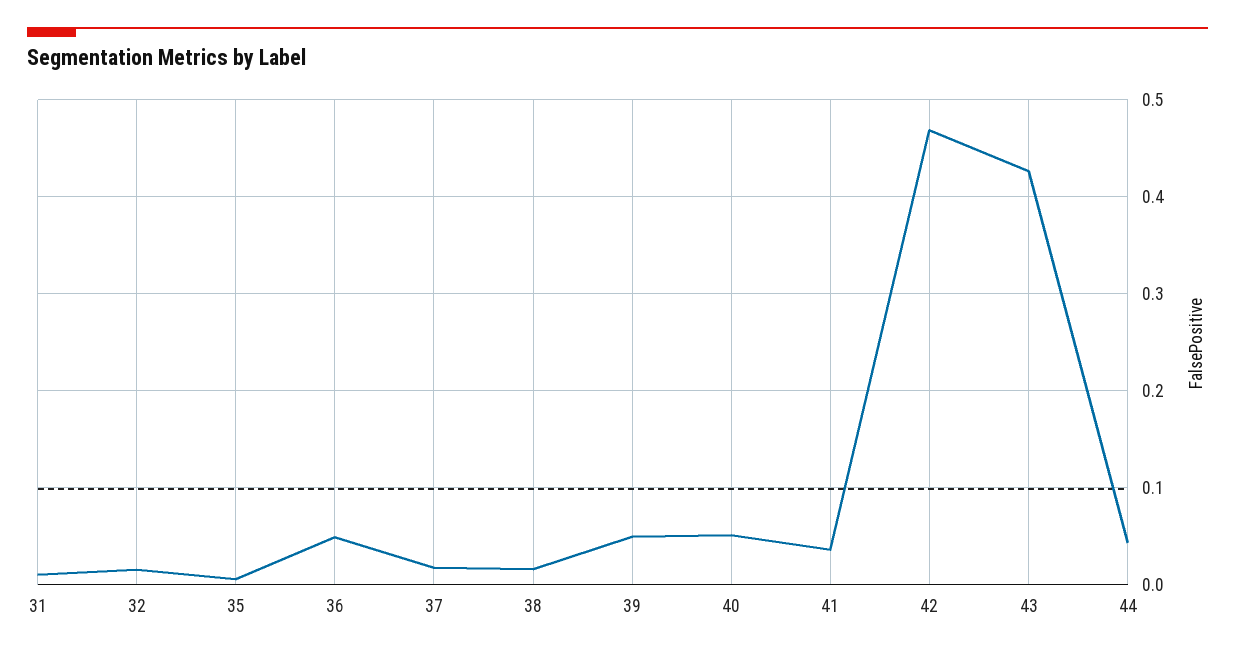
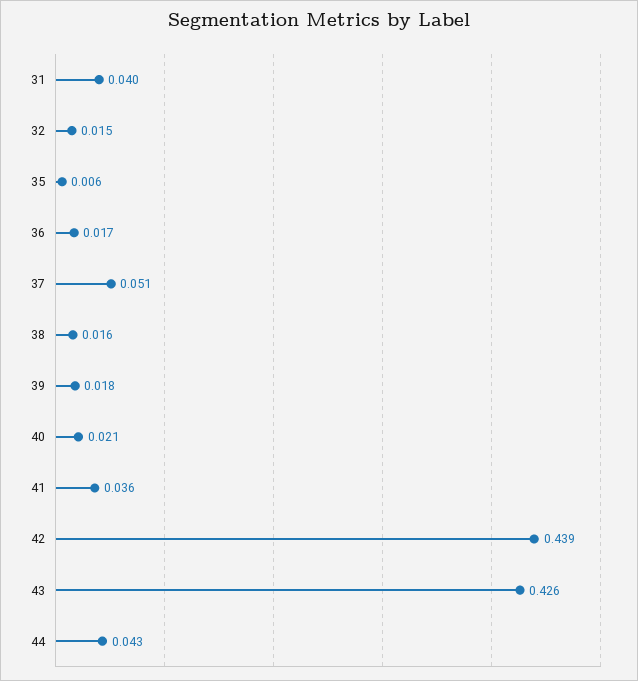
31: 0.01 -> 0.04
36: 0.05 -> 0.017
37: 0.02 -> 0.051
39: 0.05 -> 0.018
40: 0.05 -> 0.021
42: 0.47 -> 0.439

